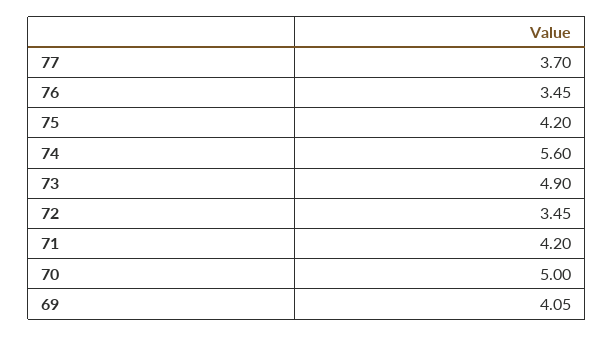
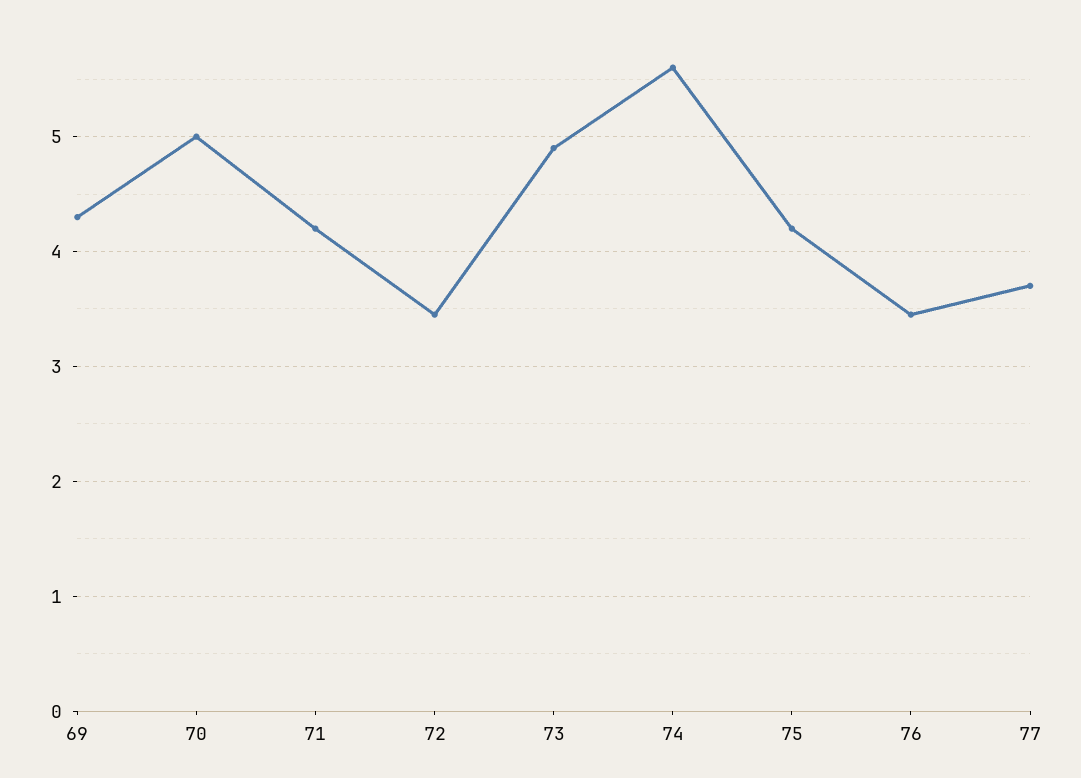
69: 4.05 -> 4.3

